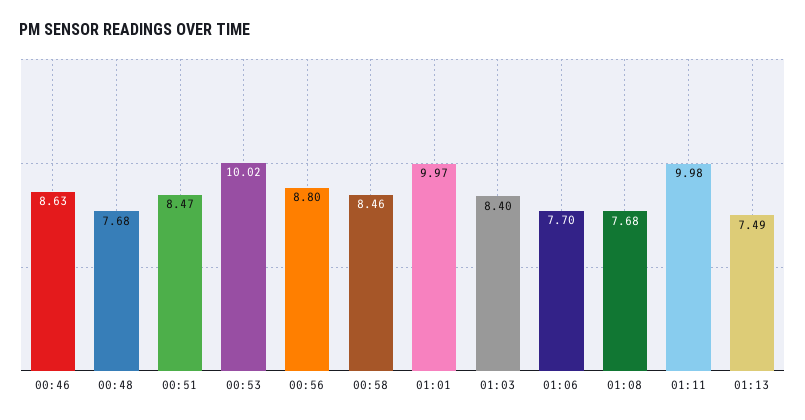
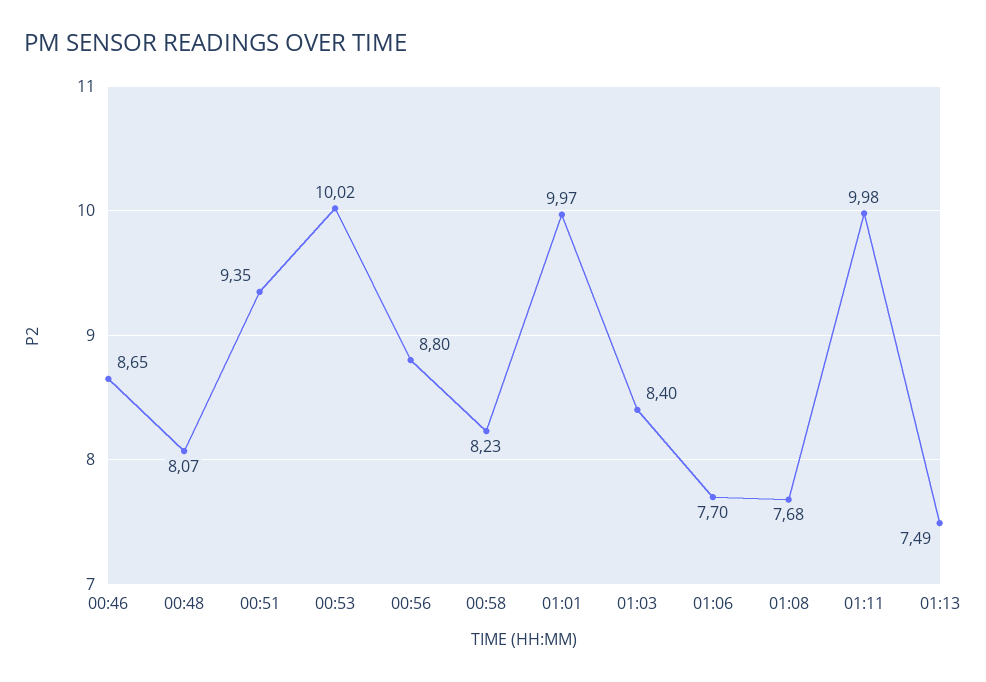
00:46: 8.63 -> 8.65
00:48: 7.68 -> 8.07
00:51: 8.47 -> 9.35
00:58: 8.46 -> 8.23

